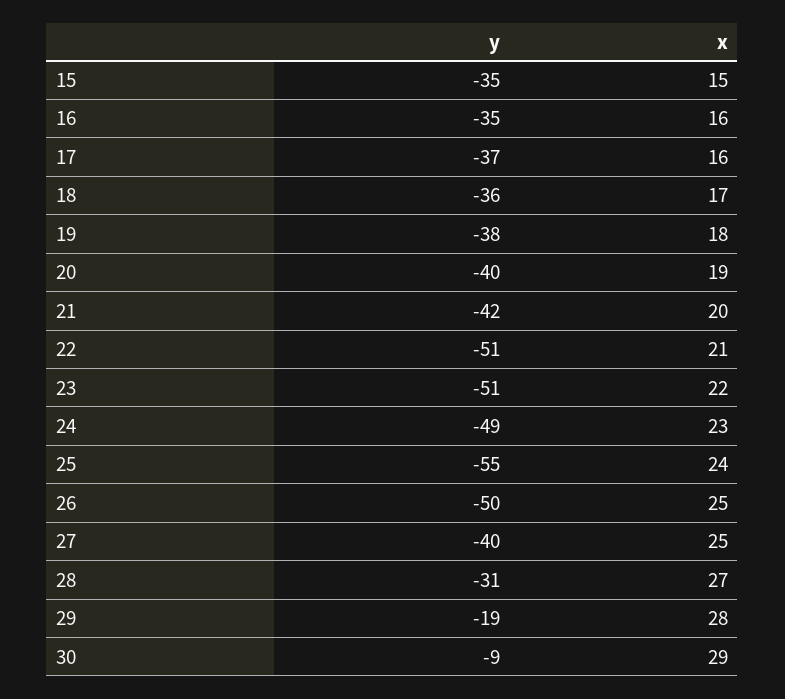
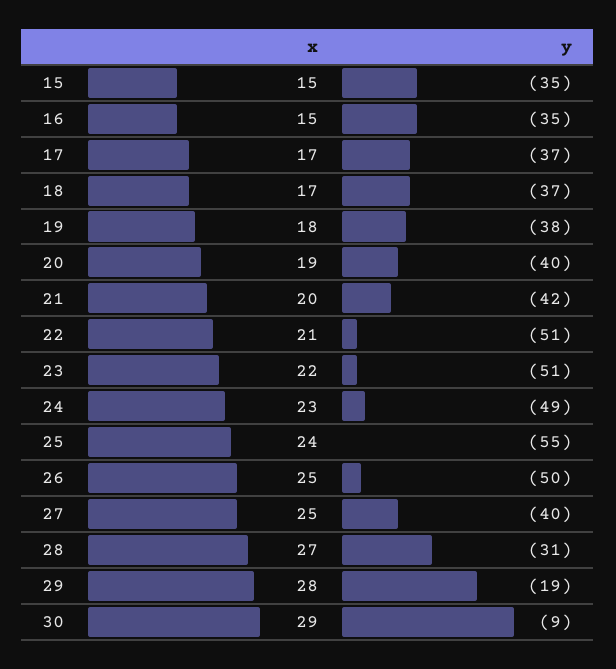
x, 16: 16 -> 15
x, 17: 16 -> 17
y, 18: -36 -> -37

